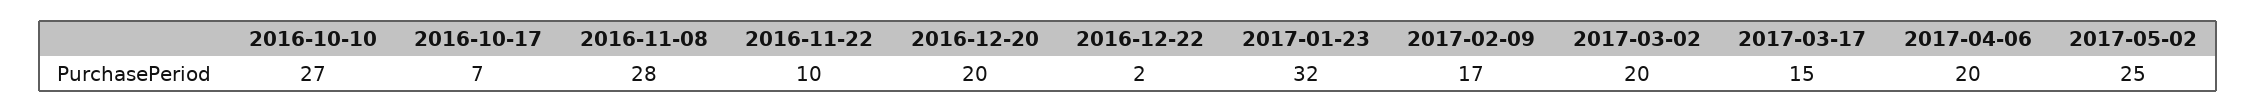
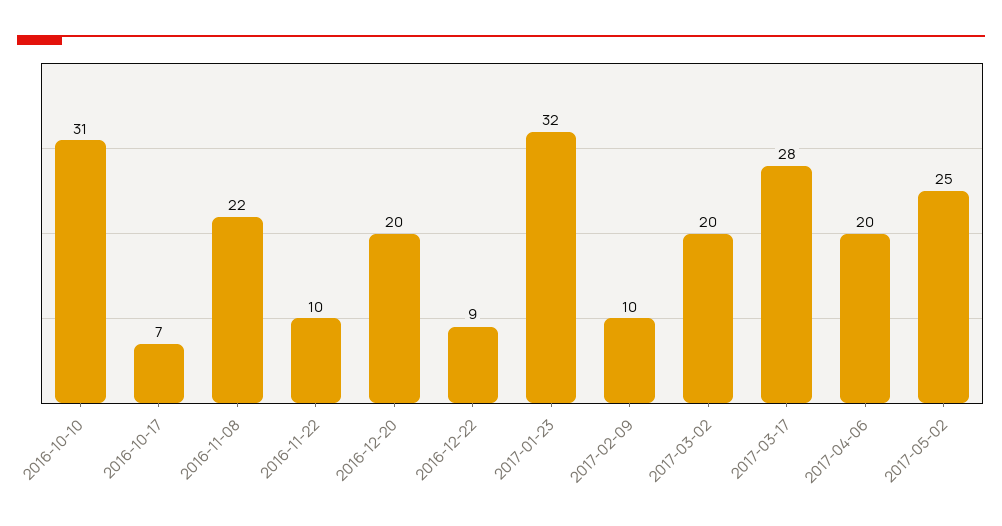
2016-10-10: 27 -> 31
2016-11-08: 28 -> 22
2016-12-22: 2 -> 9
2017-02-09: 17 -> 10
2017-03-17: 15 -> 28

